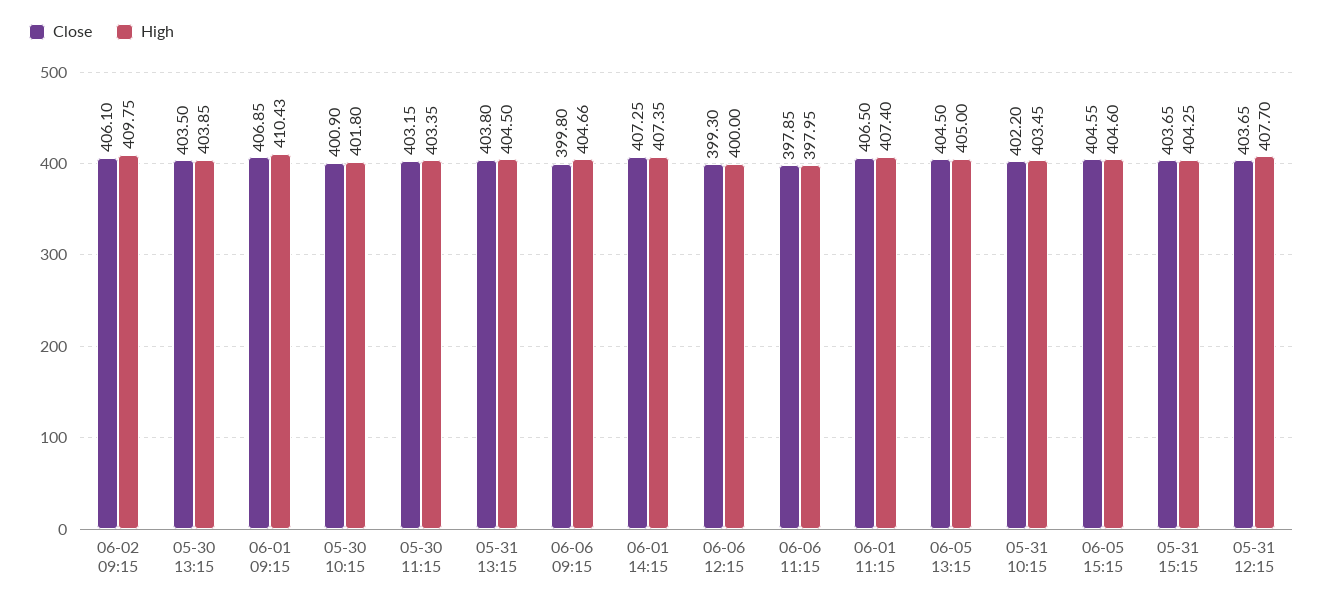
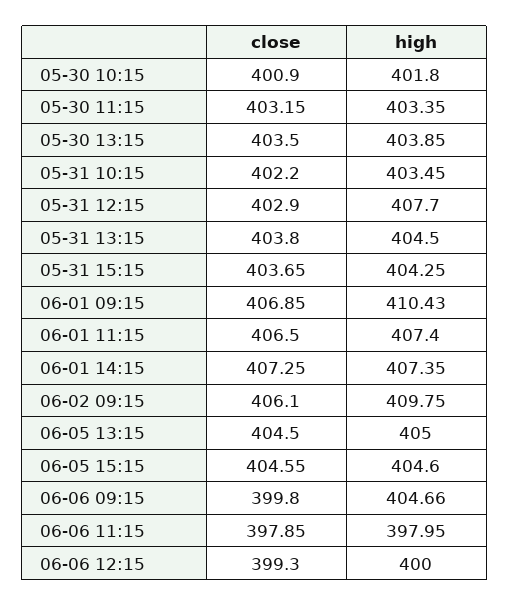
Close, 05-31 12:15: 403.65 -> 402.9

